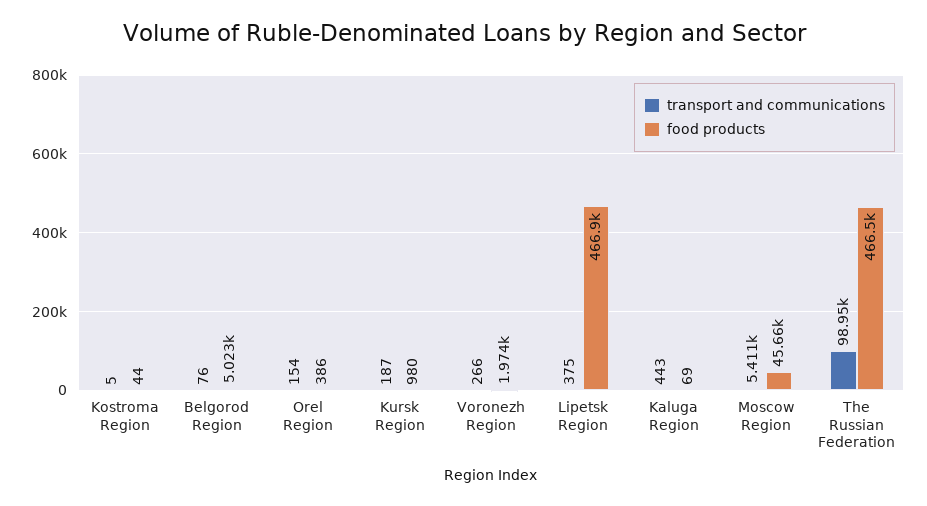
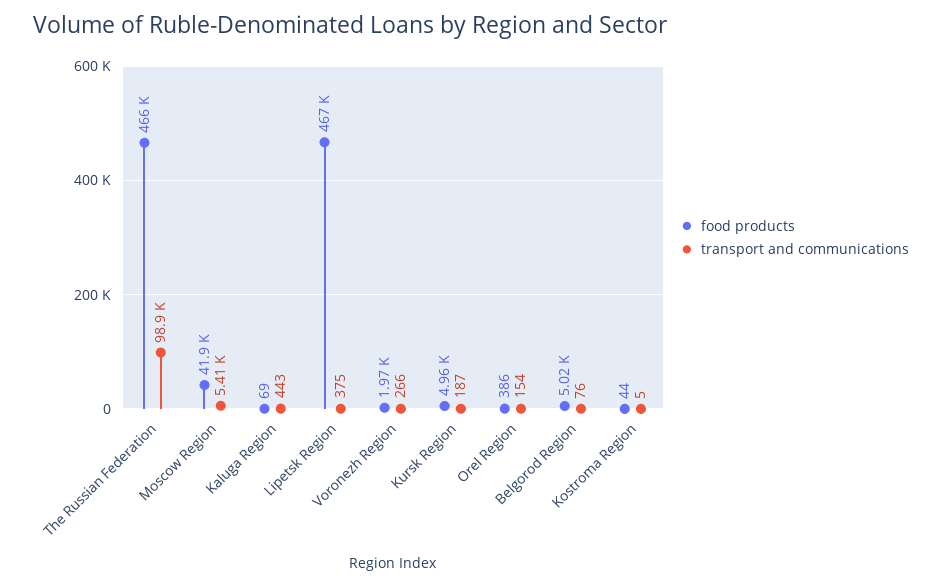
food products, Kursk Region: 980 -> 4960
food products, Moscow Region: 45660 -> 41900

